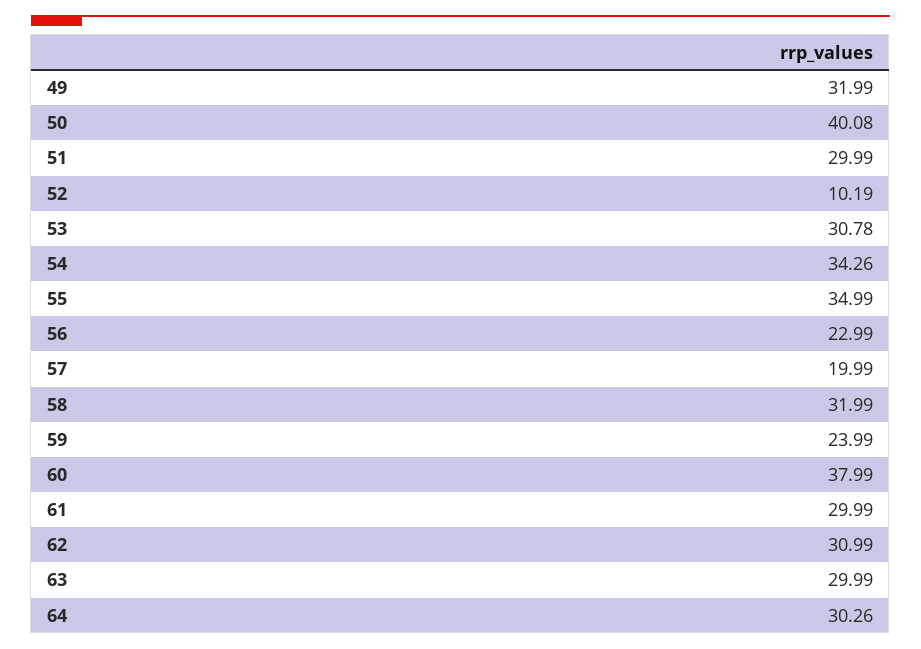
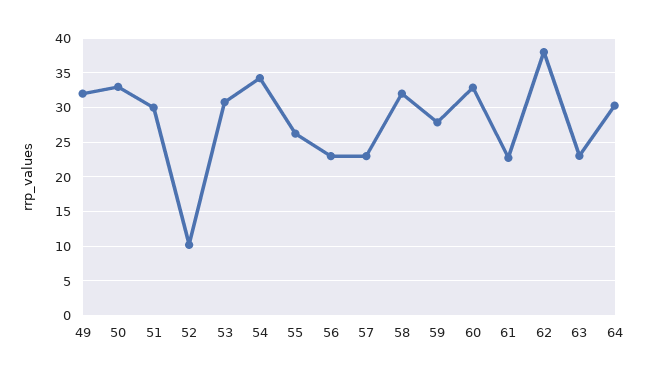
50: 40.08 -> 33
55: 34.99 -> 26
57: 19.99 -> 23
59: 23.99 -> 28
60: 37.99 -> 33
61: 29.99 -> 23
62: 30.99 -> 38
63: 29.99 -> 23

